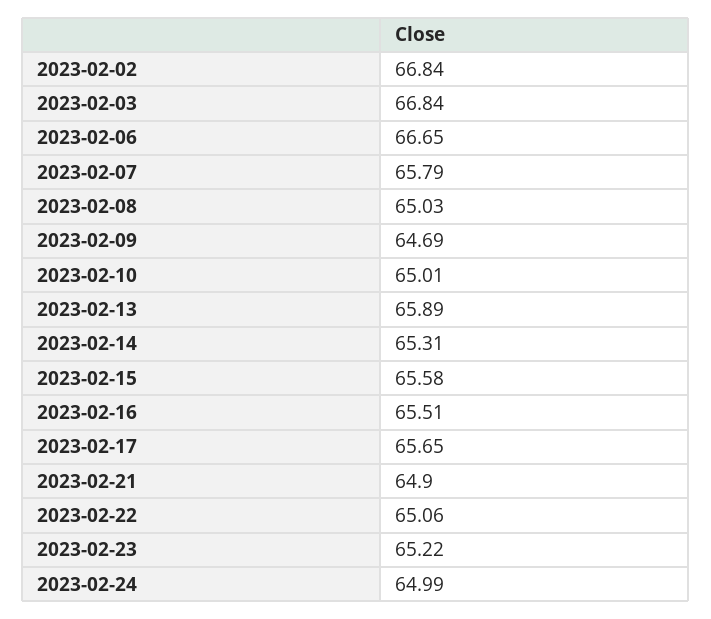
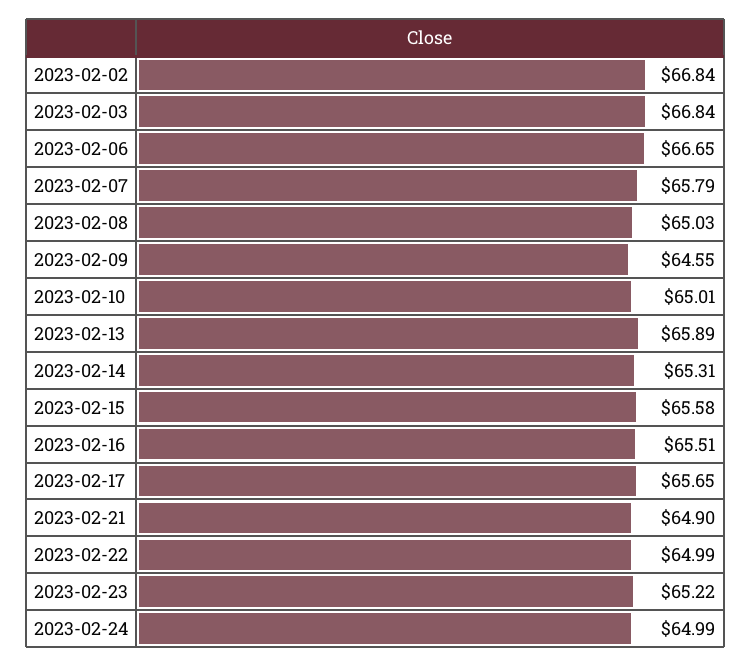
2023-02-09: 64.69 -> 64.55
2023-02-22: 65.06 -> 64.99

